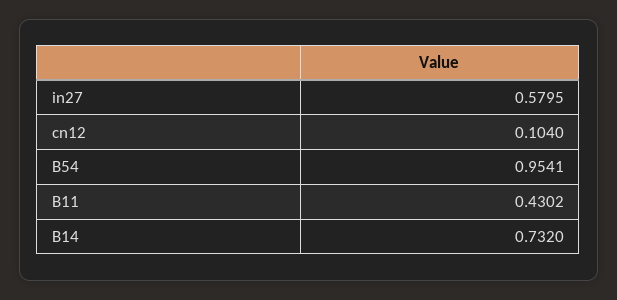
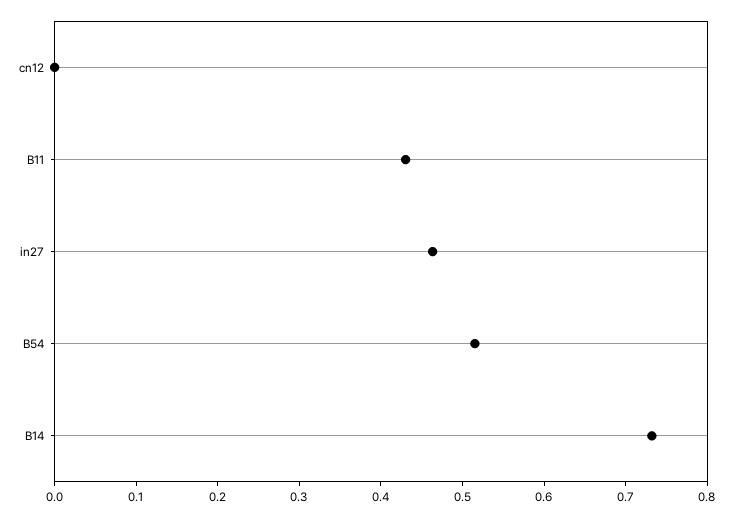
in27: 0.5795 -> 0.46
cn12: 0.104 -> 0
B54: 0.9541 -> 0.52

